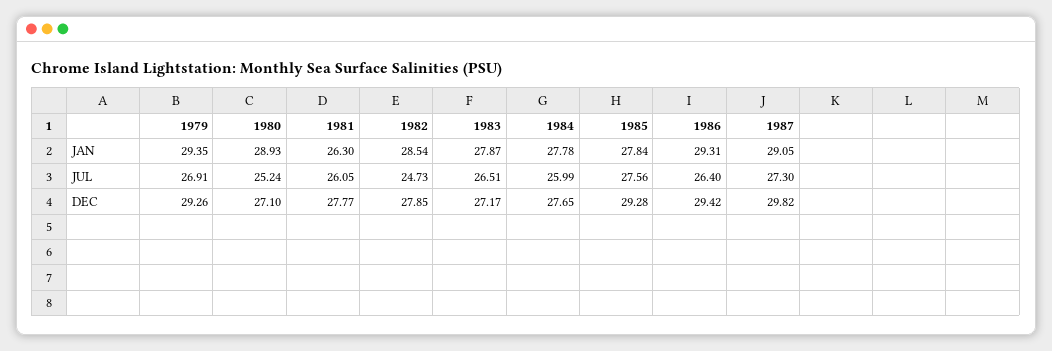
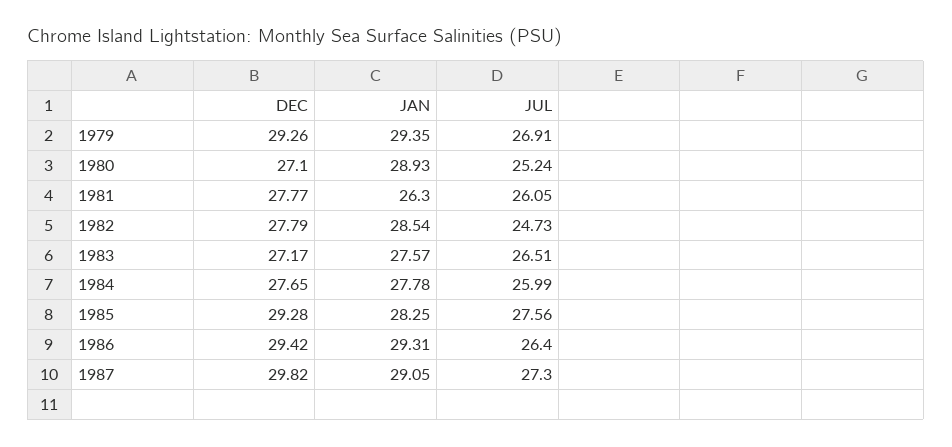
1983, JAN: 27.87 -> 27.57
1985, JAN: 27.84 -> 28.25
1982, DEC: 27.85 -> 27.79

